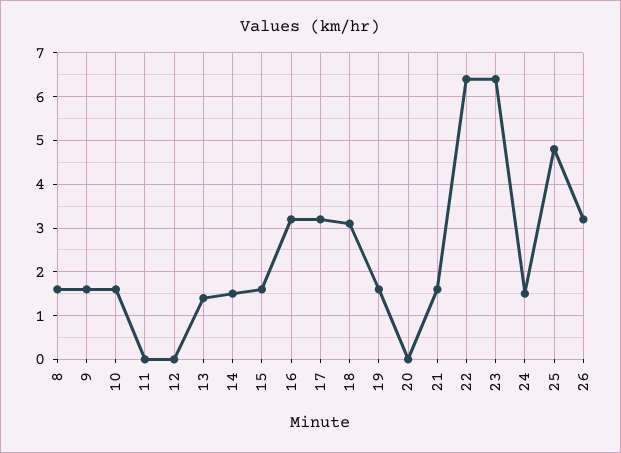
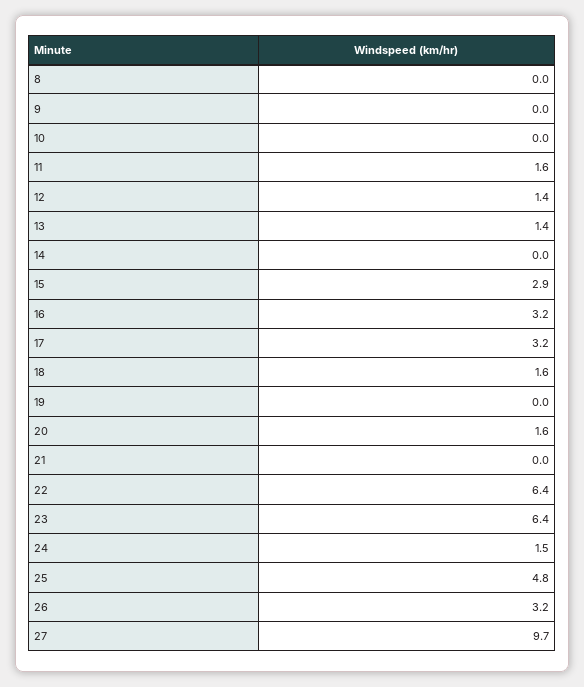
8: 1.5 -> 0
9: 1.5 -> 0
10: 1.5 -> 0
11: 0 -> 1.6
12: 0 -> 1.4
14: 1.5 -> 0
15: 1.5 -> 2.9
18: 3 -> 1.6
19: 1.5 -> 0
20: 0 -> 1.6
21: 1.5 -> 0
27: none -> 9.7

